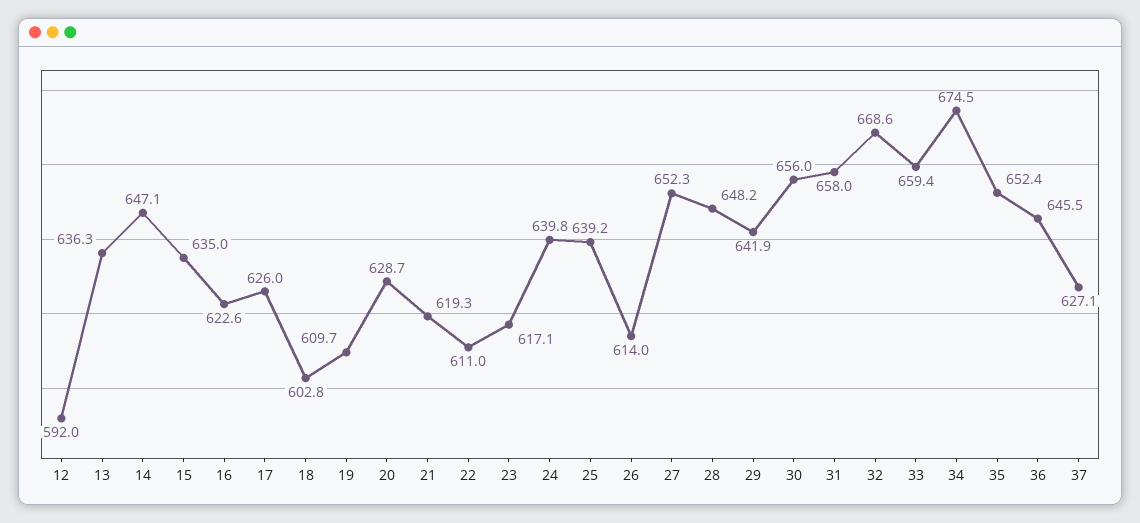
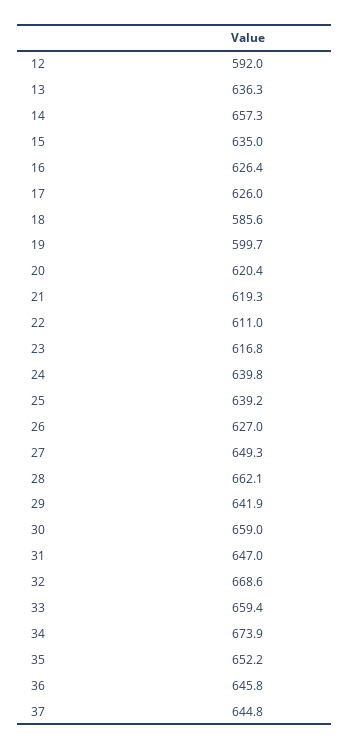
14: 647.1 -> 657.3
16: 622.6 -> 626.4
18: 602.8 -> 585.6
19: 609.7 -> 599.7
20: 628.7 -> 620.4
23: 617.1 -> 616.8
26: 614 -> 627
27: 652.3 -> 649.3
28: 648.2 -> 662.1
30: 656 -> 659
31: 658 -> 647
34: 674.5 -> 673.9
35: 652.4 -> 652.2
36: 645.5 -> 645.8
37: 627.1 -> 644.8

